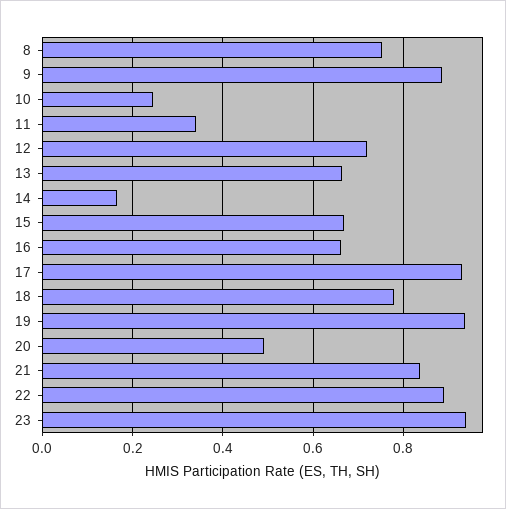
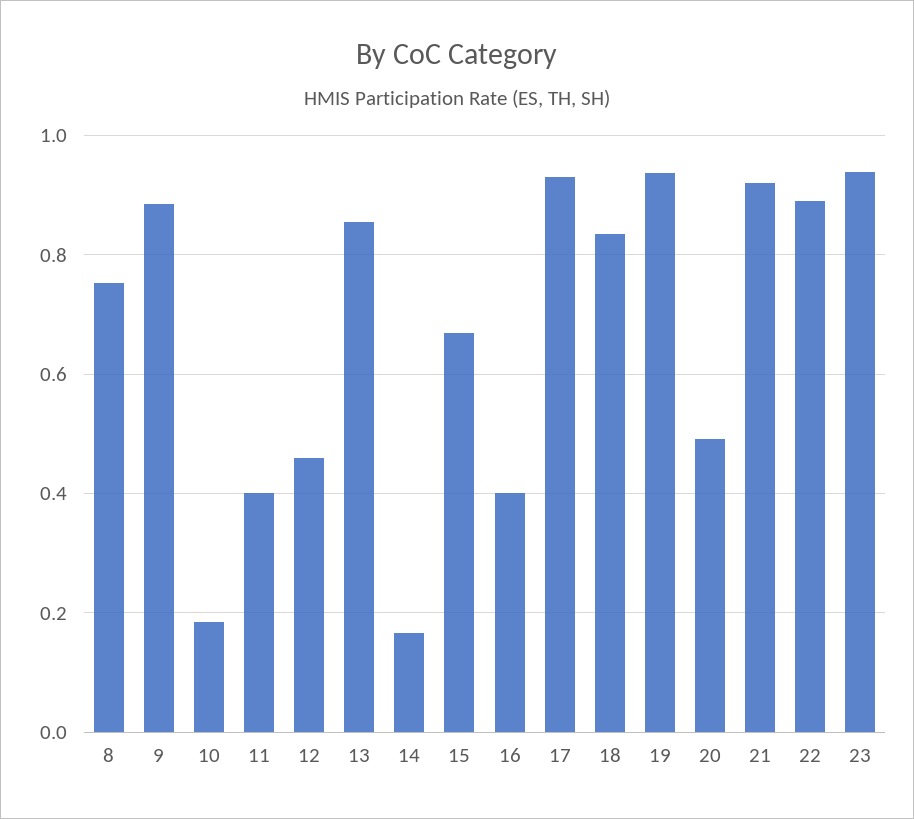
10: 0.24 -> 0.18
11: 0.34 -> 0.4
12: 0.72 -> 0.46
13: 0.66 -> 0.86
16: 0.66 -> 0.4
18: 0.78 -> 0.84
21: 0.84 -> 0.92

